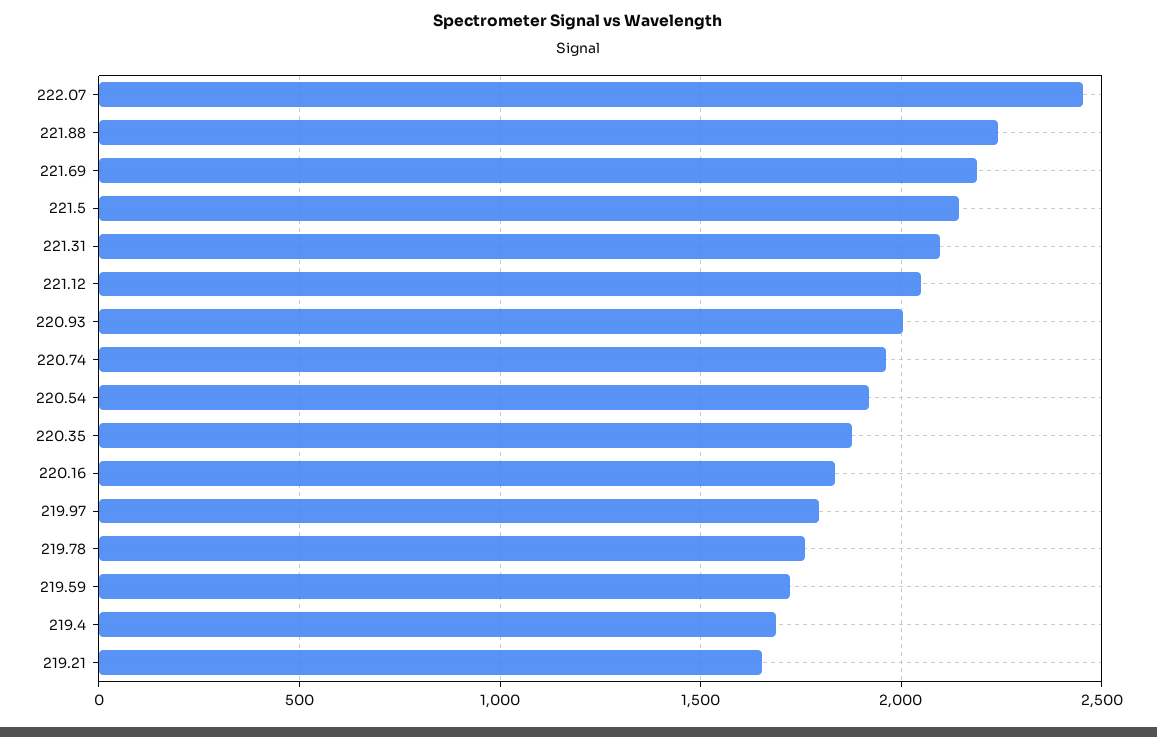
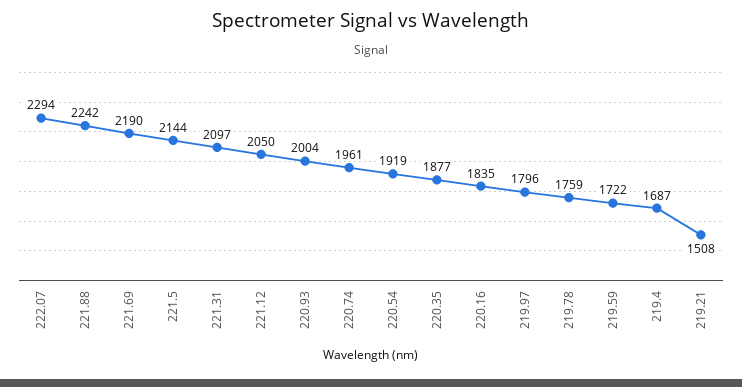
222.07: 2450 -> 2294
219.21: 1650 -> 1508

